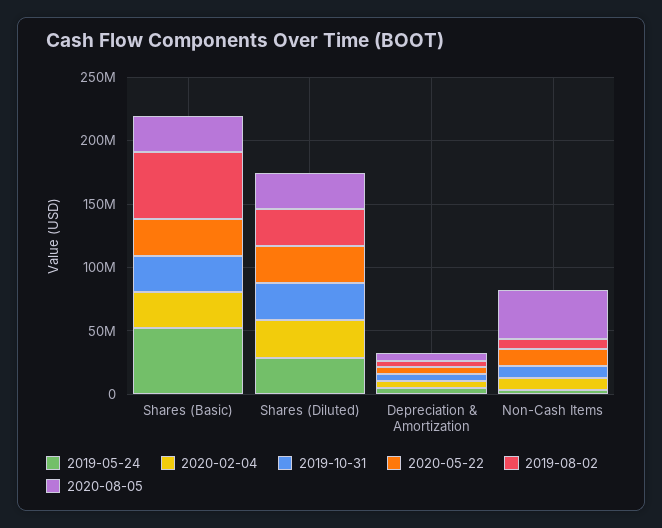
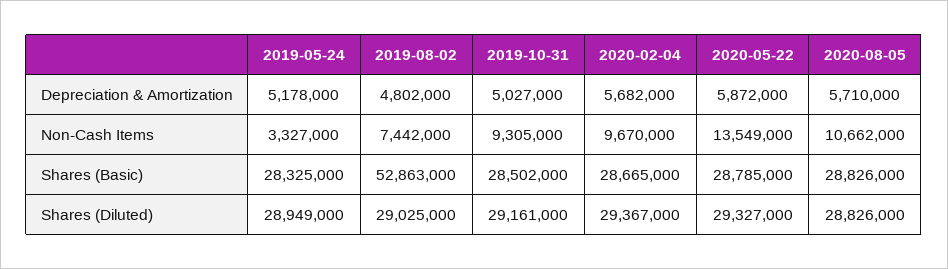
2019-05-24, Shares (Basic): 50000000 -> 28325000
2020-08-05, Non-Cash Items: 40000000 -> 10662000

